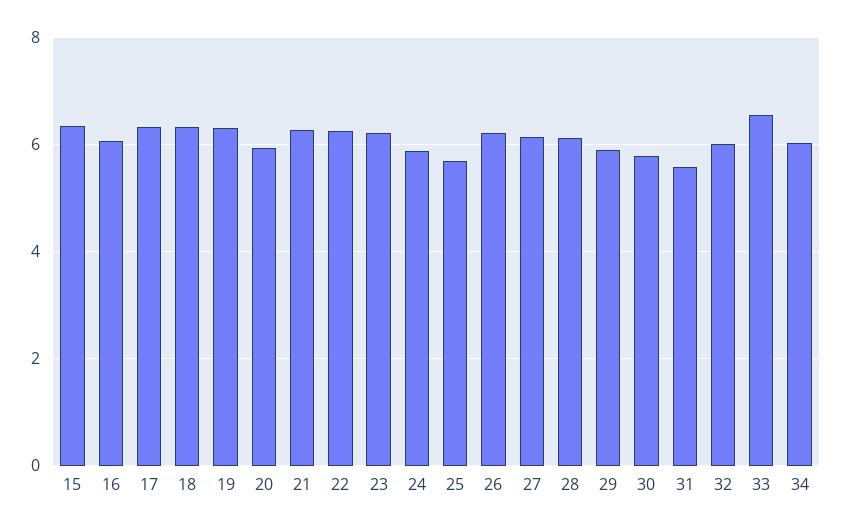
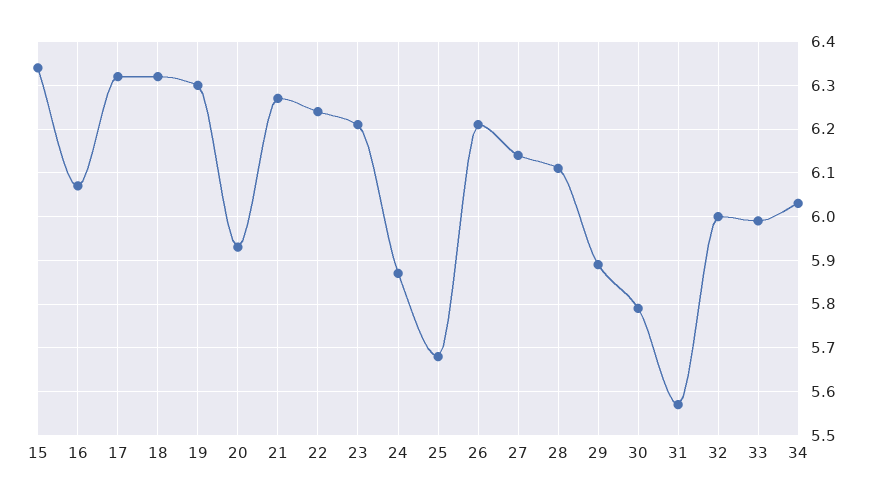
33: 6.6 -> 6

